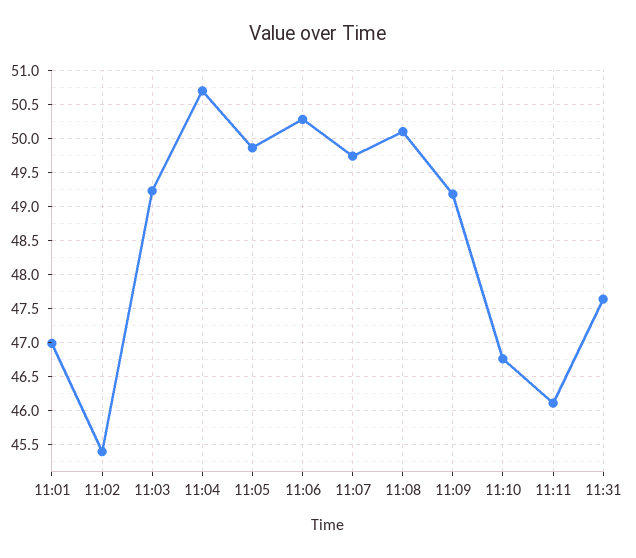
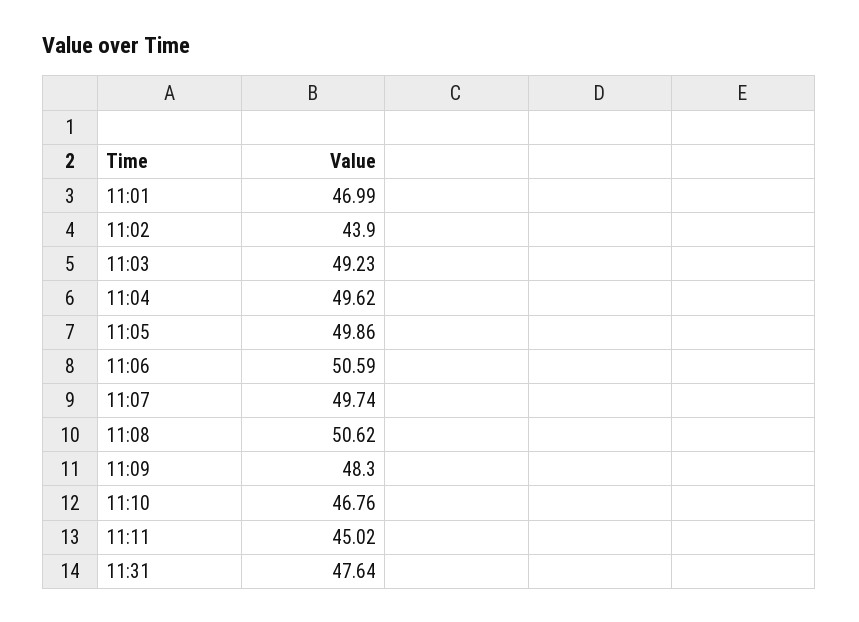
11:02: 45.4 -> 43.9
11:04: 50.7 -> 49.62
11:06: 50.3 -> 50.59
11:08: 50.1 -> 50.62
11:09: 49.2 -> 48.3
11:11: 46.1 -> 45.02

